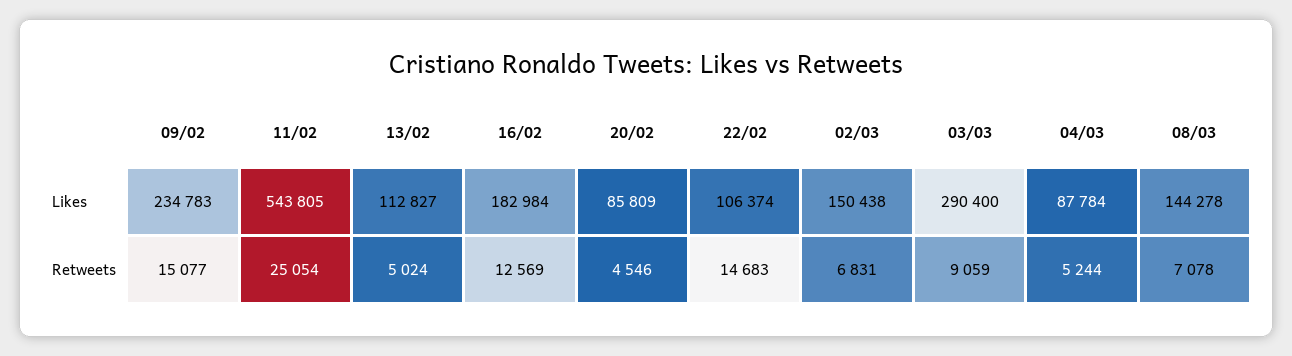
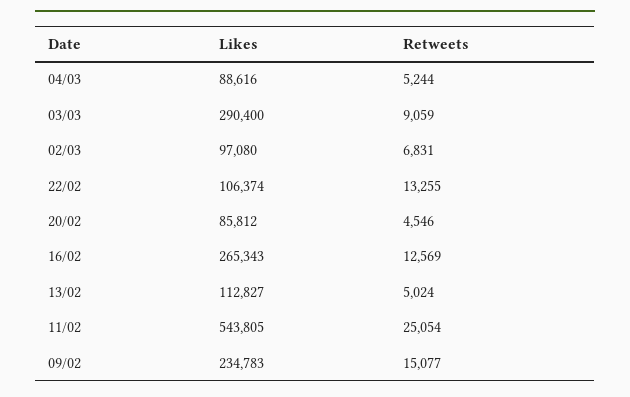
16/02, Likes: 182984 -> 265343
20/02, Likes: 85809 -> 85812
02/03, Likes: 150438 -> 97080
04/03, Likes: 87784 -> 88616
08/03, Likes: 144278 -> none
22/02, Retweets: 14683 -> 13255
08/03, Retweets: 7078 -> none

